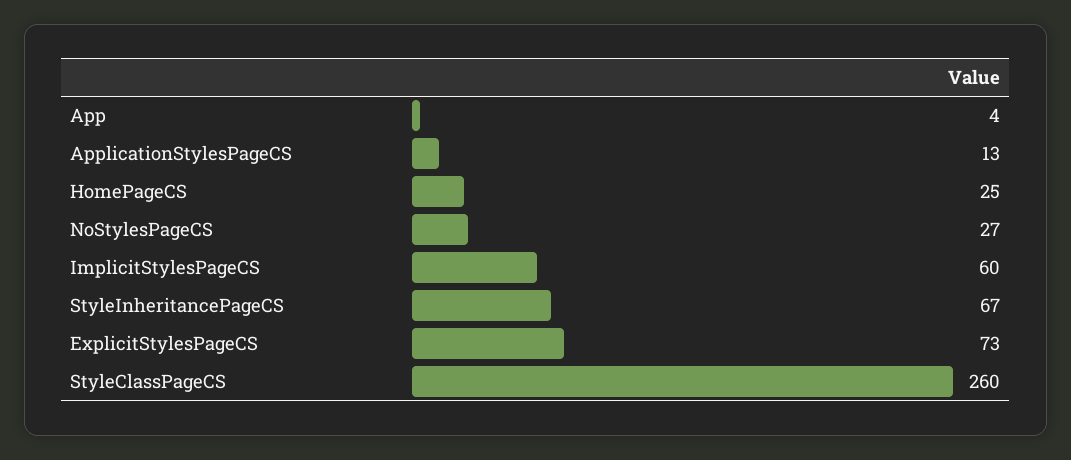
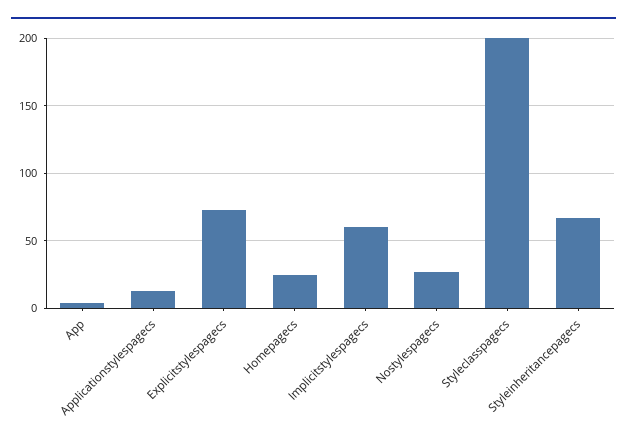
StyleClassPageCS: 260 -> 200

